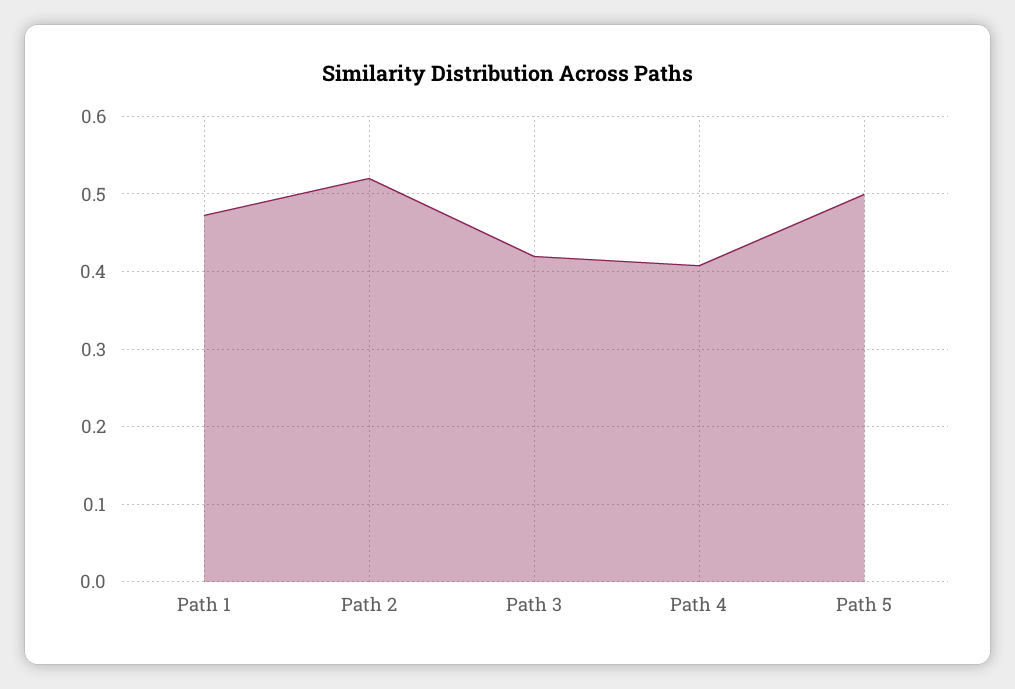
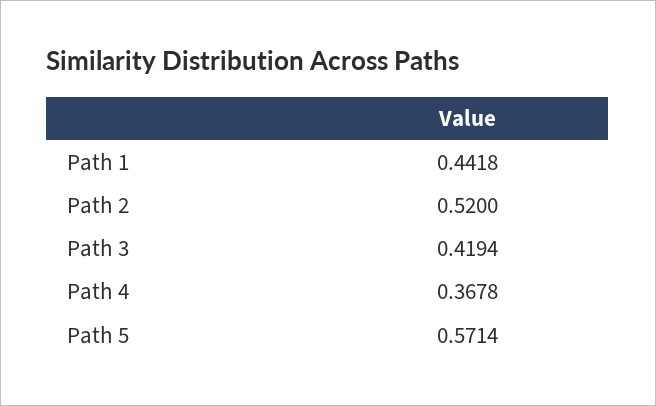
Path 1: 0.47 -> 0.4418
Path 4: 0.41 -> 0.3678
Path 5: 0.5 -> 0.5714

